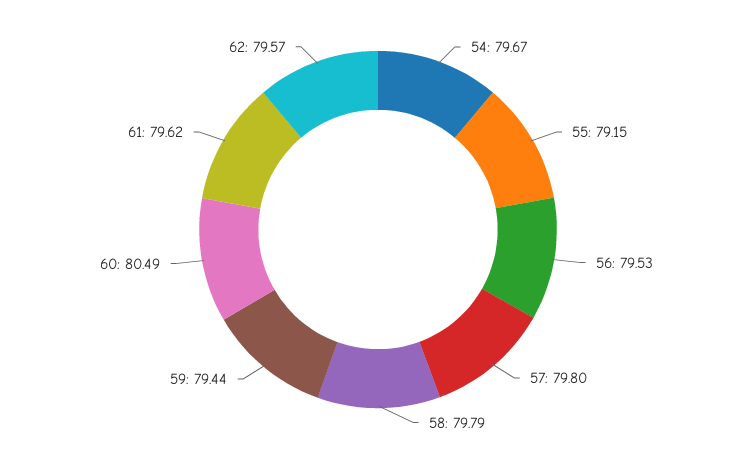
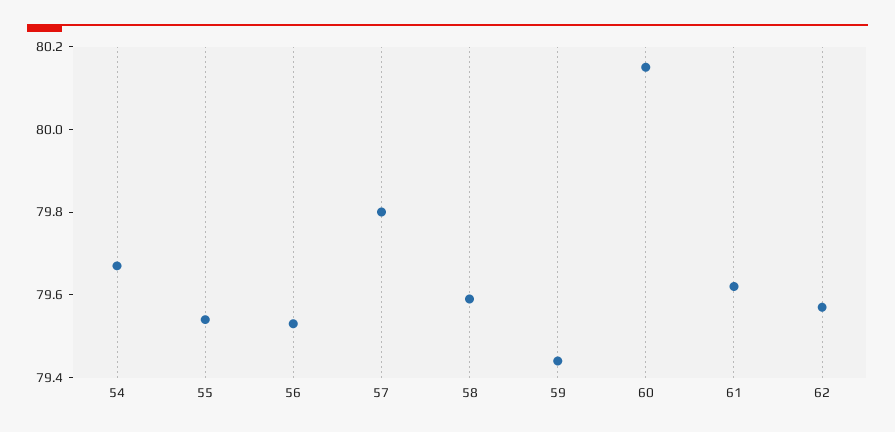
55: 79.15 -> 79.55
58: 79.79 -> 79.6
60: 80.49 -> 80.15

